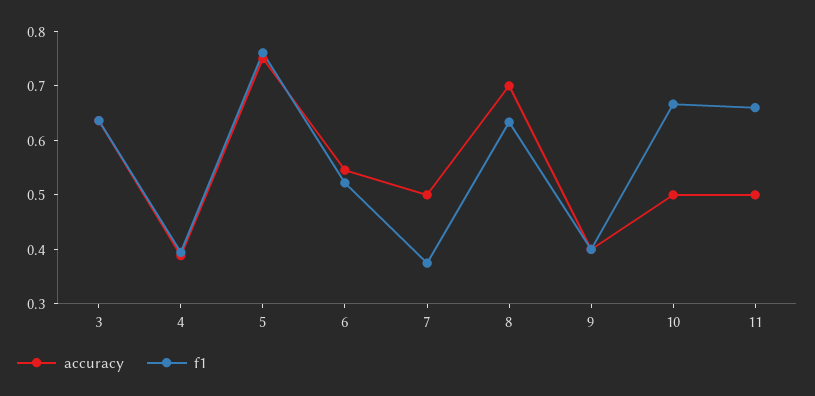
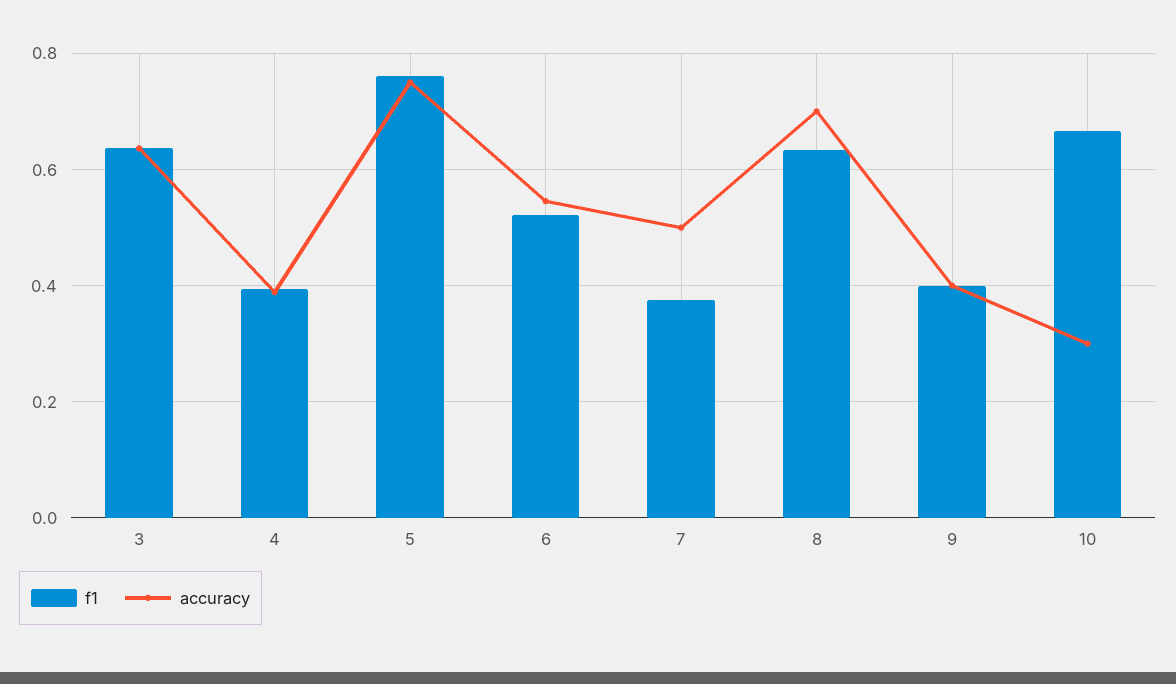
accuracy, 10: 0.5 -> 0.3
accuracy, 11: 0.5 -> none
f1, 11: 0.66 -> none

